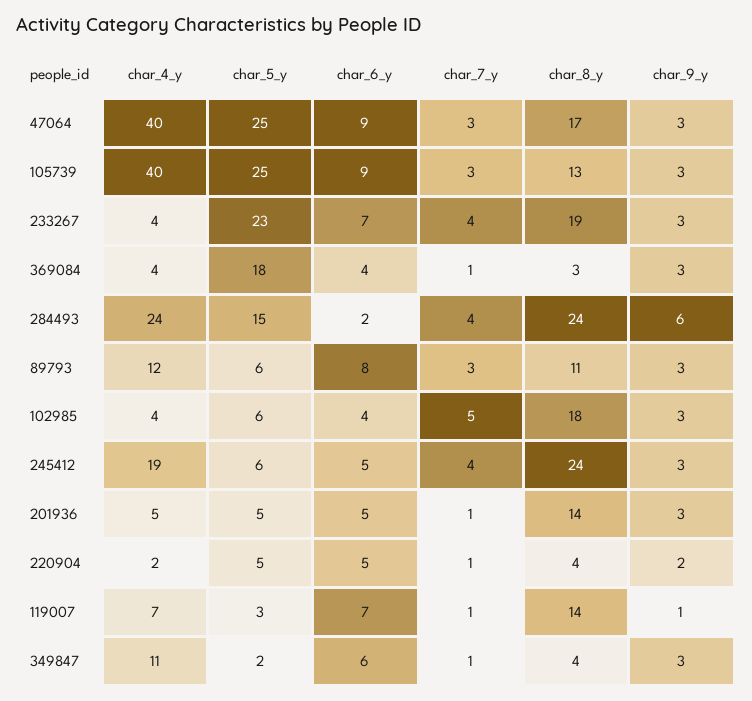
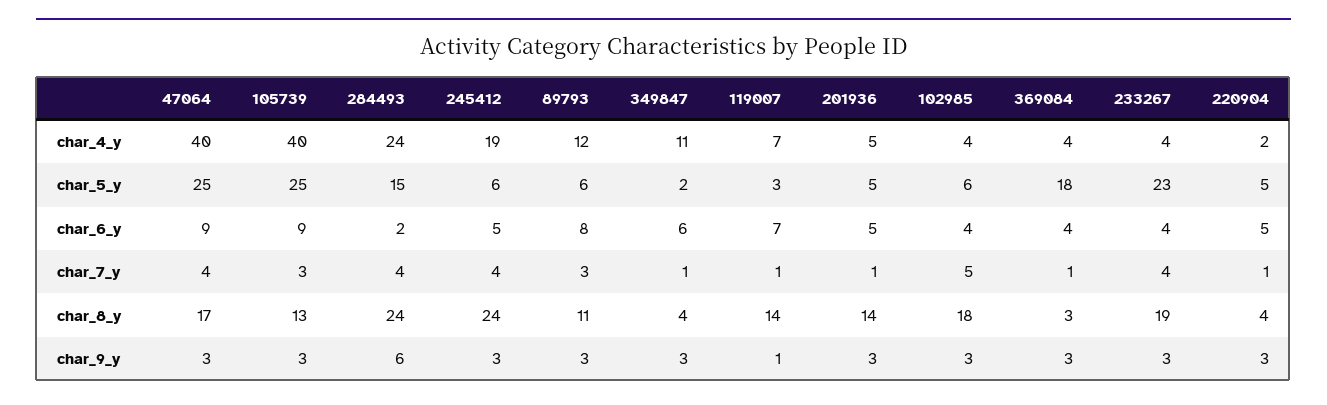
char_7_y, 47064: 3 -> 4
char_6_y, 233267: 7 -> 4
char_9_y, 220904: 2 -> 3

